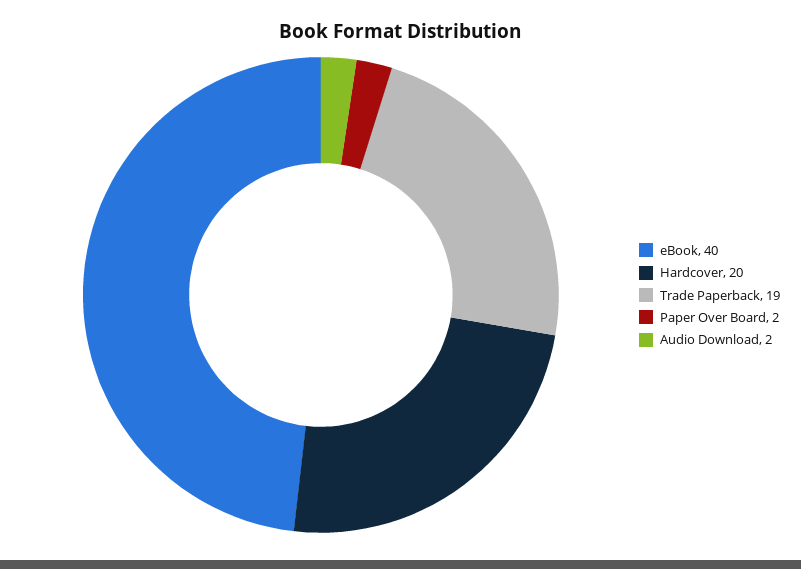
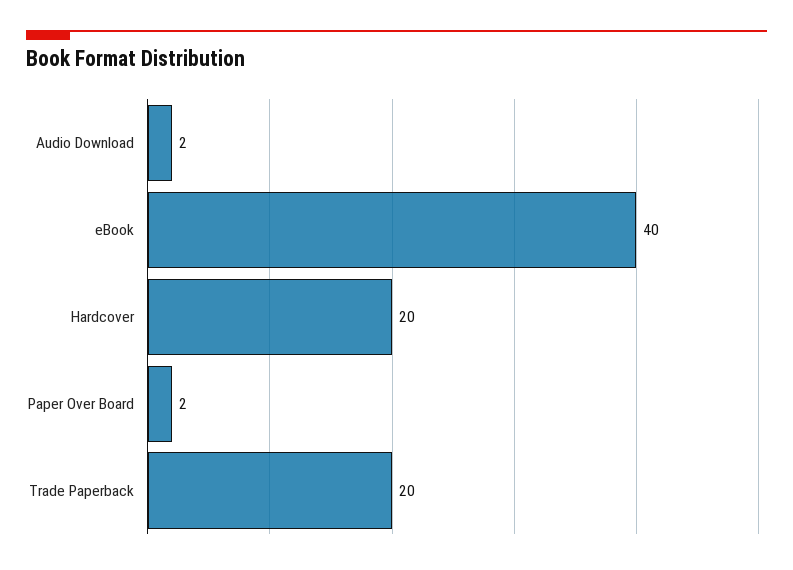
Trade Paperback: 19 -> 20

